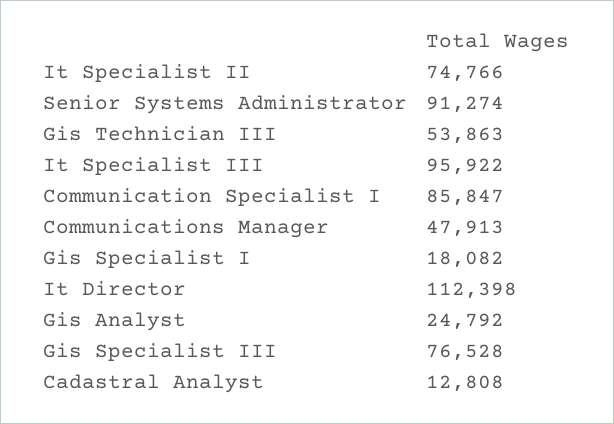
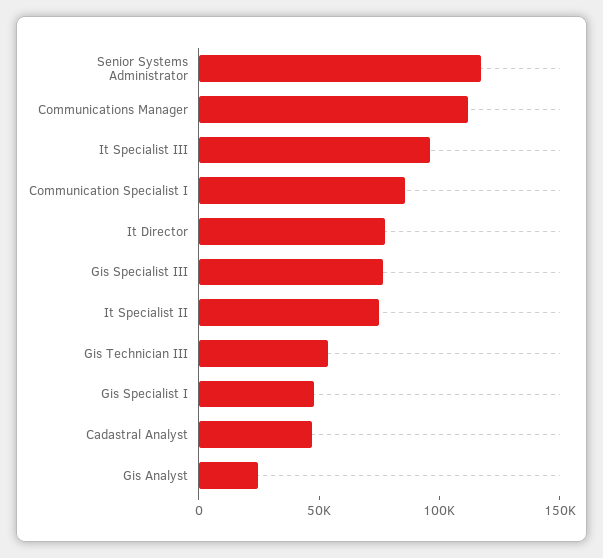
Senior Systems Administrator: 91274 -> 120000
Communications Manager: 47913 -> 110000
Gis Specialist I: 18082 -> 50000
It Director: 112398 -> 80000
Cadastral Analyst: 12808 -> 50000

